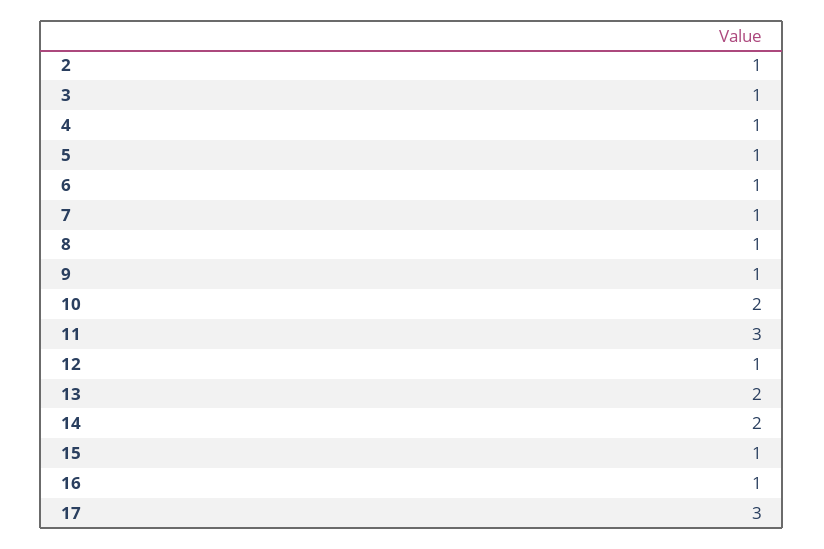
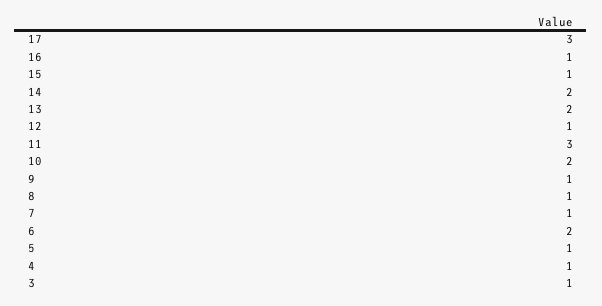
2: 1 -> none
6: 1 -> 2

